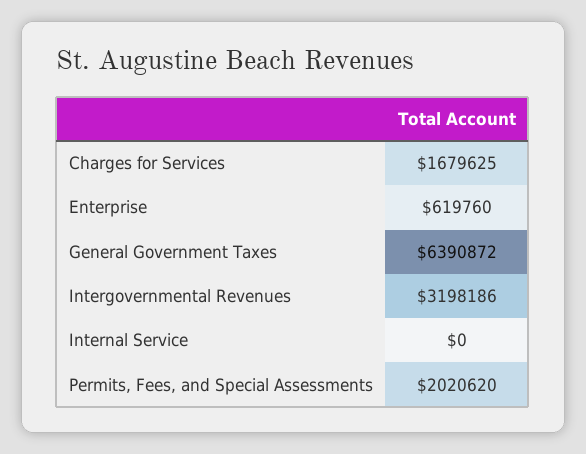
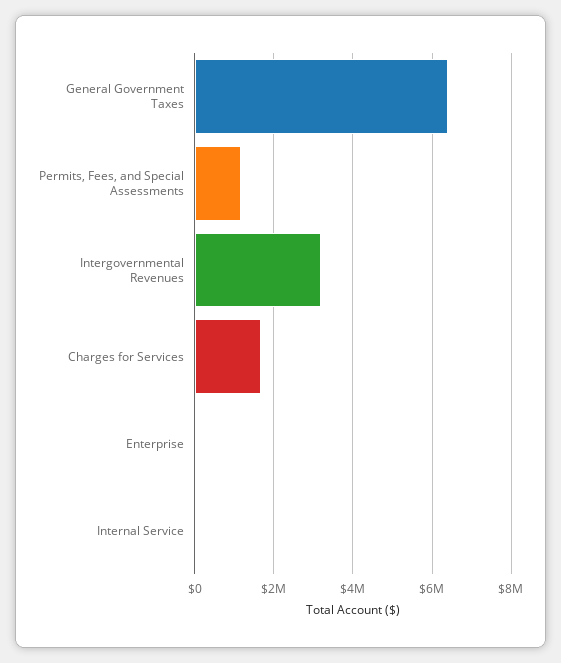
Enterprise: 619760 -> 0
Permits, Fees, and Special Assessments: 2020620 -> 1200000

